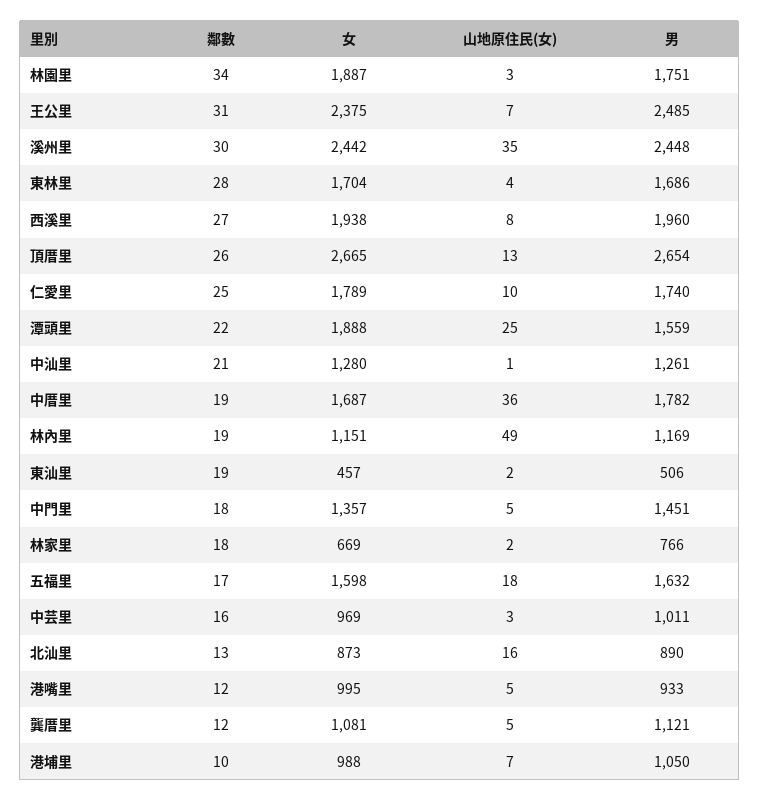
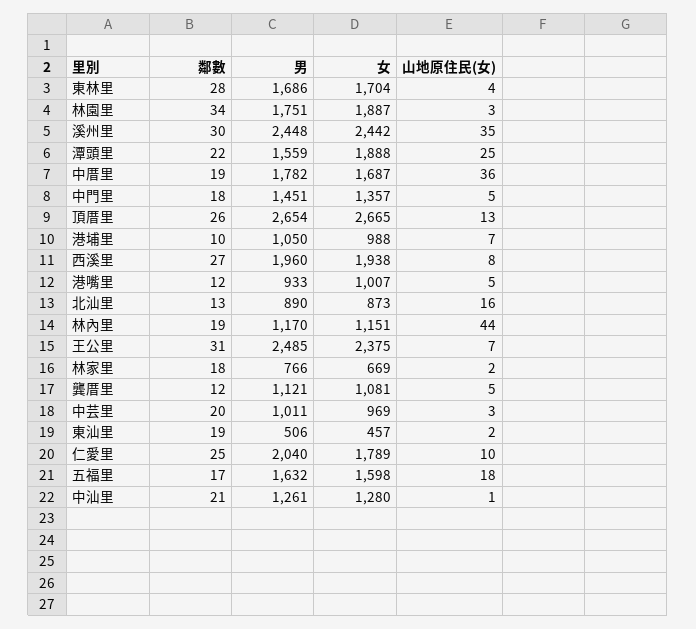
男, 仁愛里: 1740 -> 2040
山地原住民(女), 林內里: 49 -> 44
男, 林內里: 1169 -> 1170
鄰數, 中芸里: 16 -> 20
女, 港嘴里: 995 -> 1007

